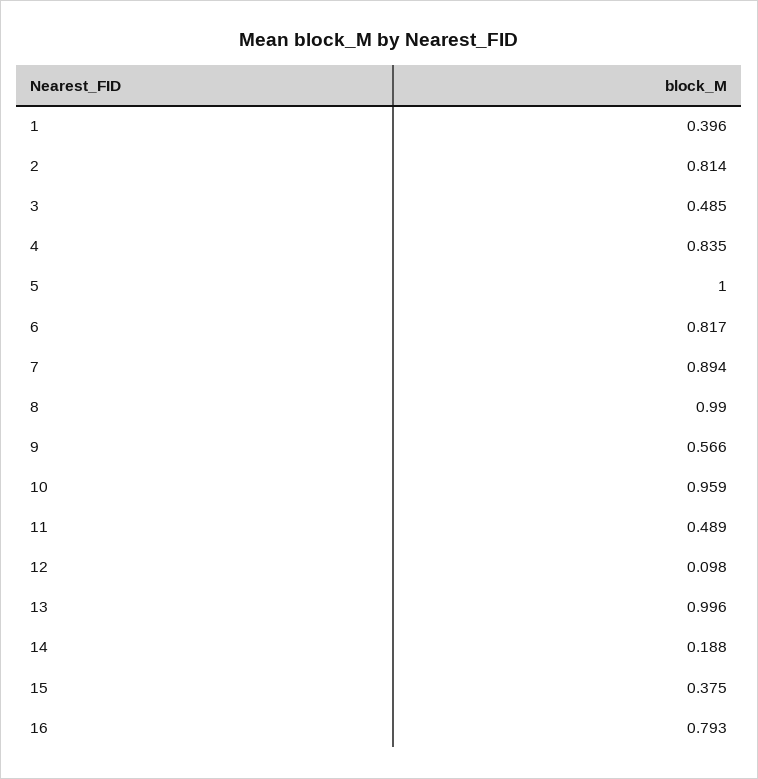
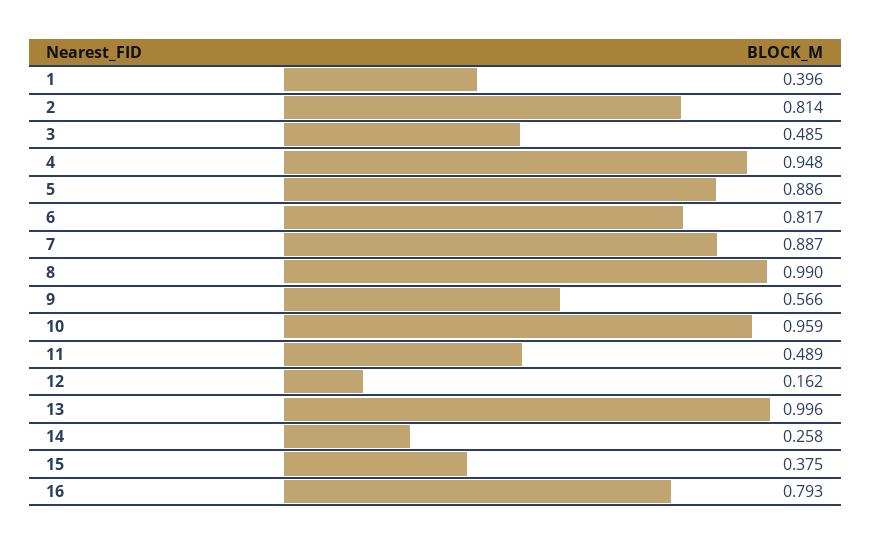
4: 0.835 -> 0.948
5: 1 -> 0.886
7: 0.894 -> 0.887
12: 0.098 -> 0.162
14: 0.188 -> 0.258

